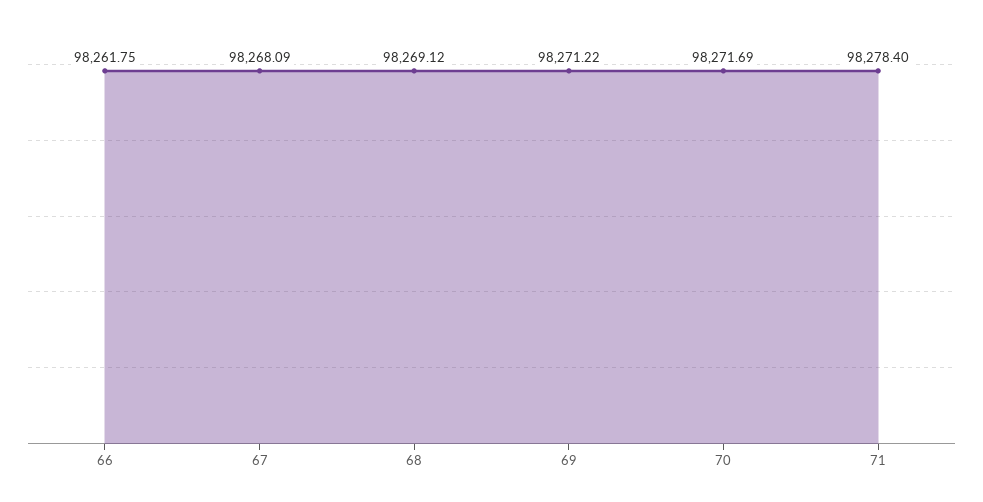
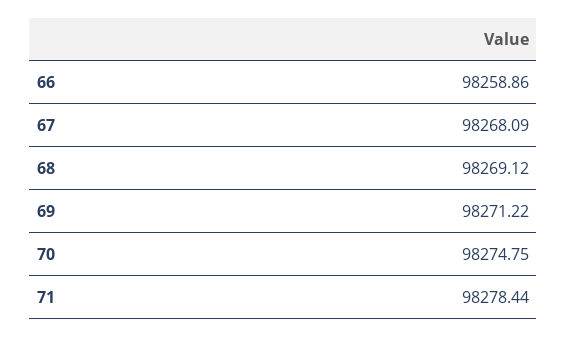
66: 98261.75 -> 98258.86
70: 98271.69 -> 98274.75
71: 98278.4 -> 98278.44

